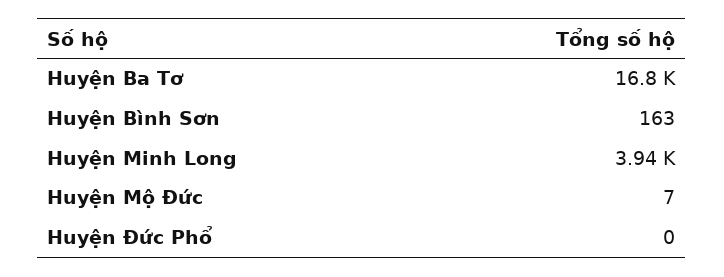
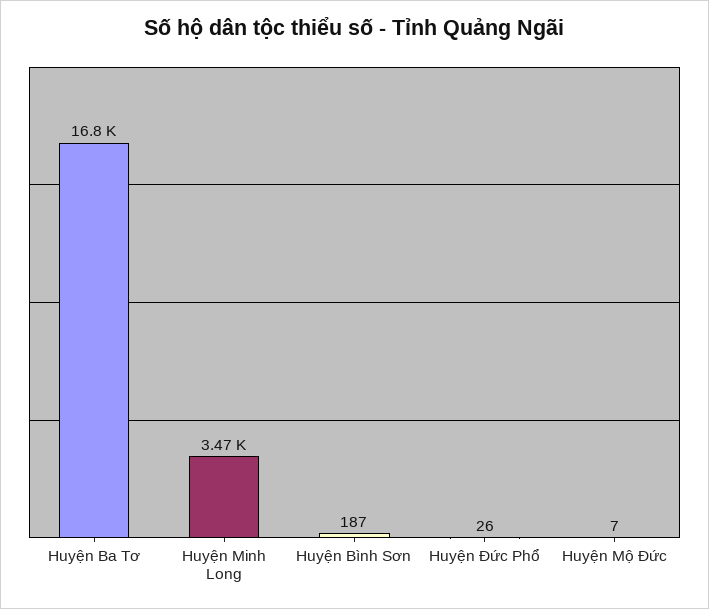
Huyện Bình Sơn: 163 -> 187
Huyện Minh Long: 3940 -> 3470
Huyện Đức Phổ: 0 -> 26

